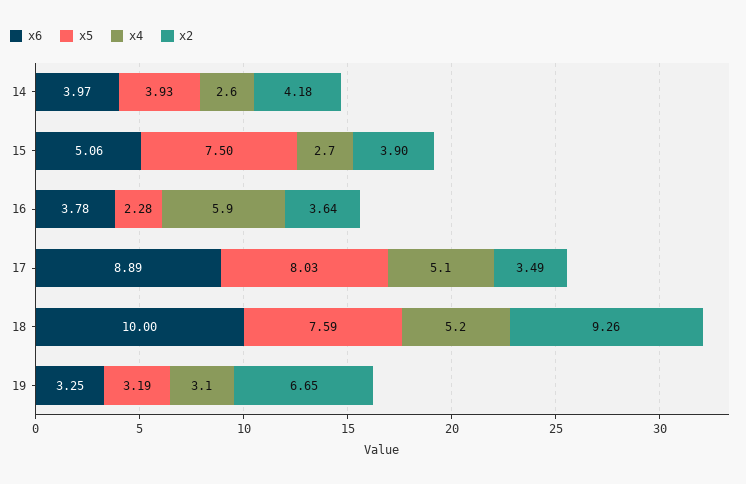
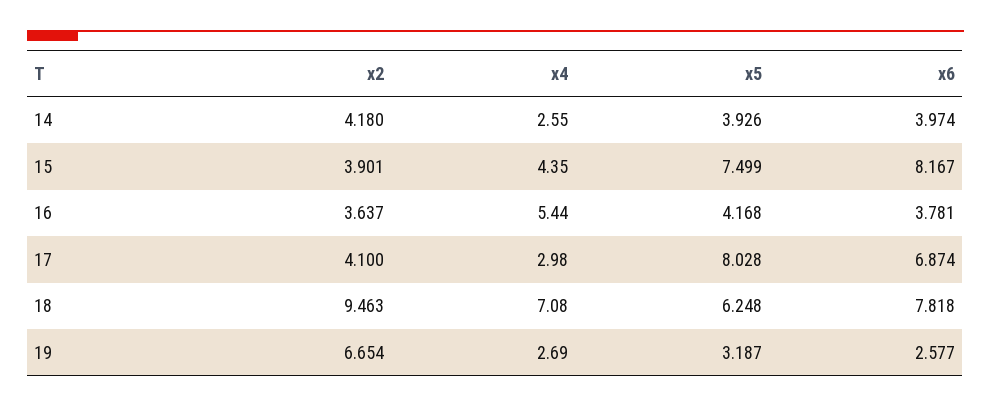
x6, 15: 5.06 -> 8.167
x4, 15: 2.7 -> 4.35
x5, 16: 2.28 -> 4.168
x4, 16: 5.9 -> 5.44
x6, 17: 8.89 -> 6.874
x4, 17: 5.1 -> 2.98
x2, 17: 3.49 -> 4.1
x6, 18: 10 -> 7.818
x5, 18: 7.59 -> 6.248
x4, 18: 5.2 -> 7.08
x2, 18: 9.26 -> 9.463
x6, 19: 3.25 -> 2.577
x4, 19: 3.1 -> 2.69

